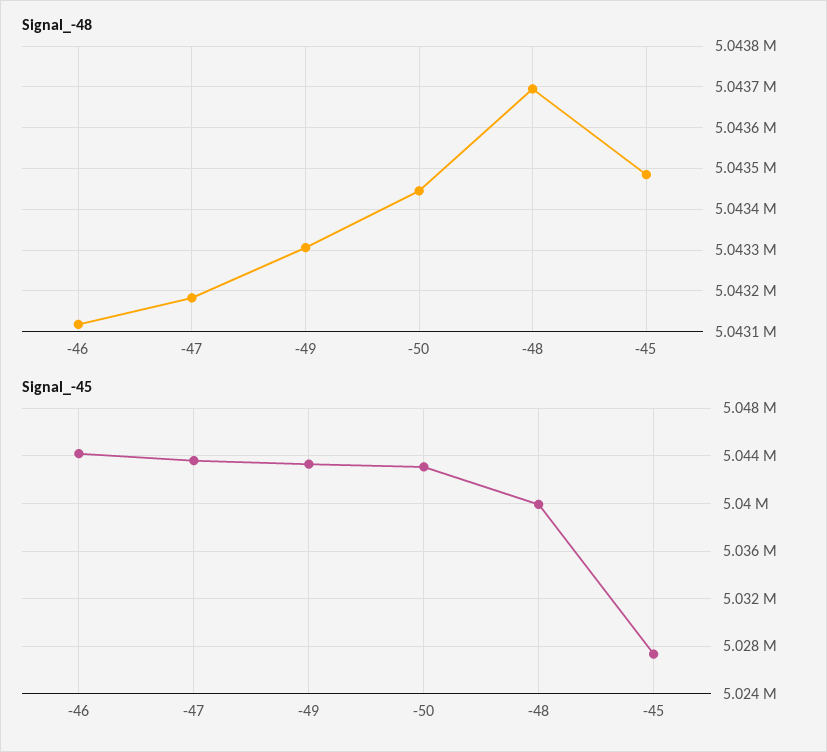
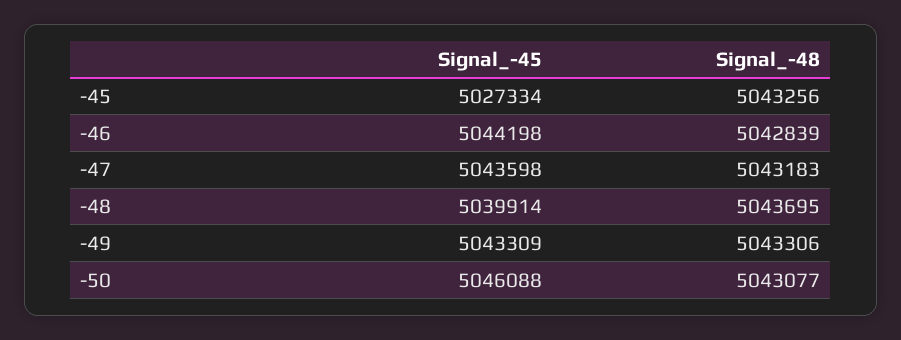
Signal_-48, -46: 5043120 -> 5042839
Signal_-48, -50: 5043440 -> 5043077
Signal_-48, -45: 5043480 -> 5043256
Signal_-45, -50: 5043000 -> 5046088

